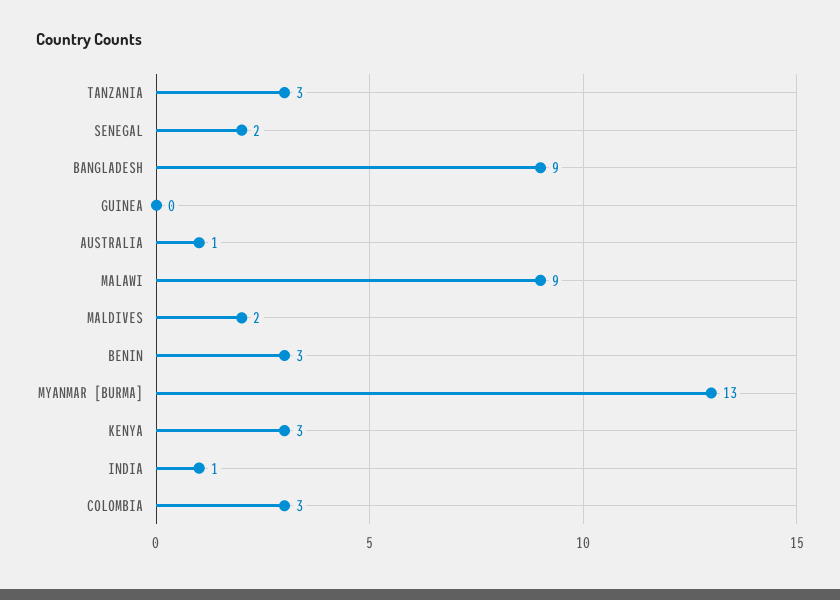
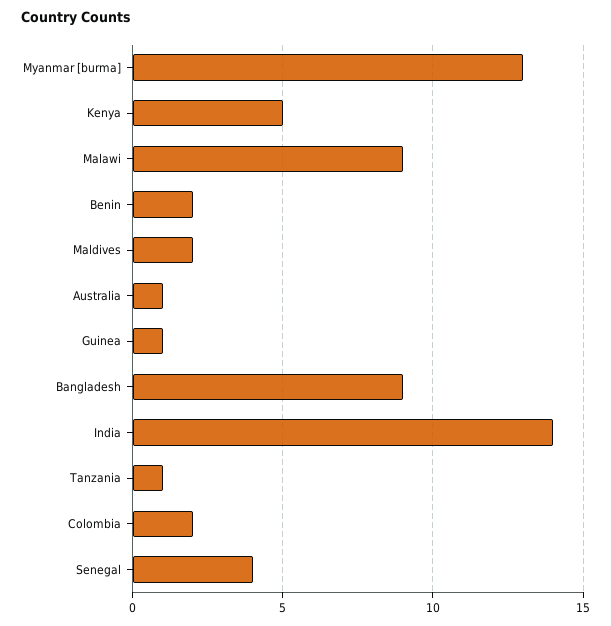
TANZANIA: 3 -> 1
SENEGAL: 2 -> 4
GUINEA: 0 -> 1
BENIN: 3 -> 2
KENYA: 3 -> 5
INDIA: 1 -> 14
COLOMBIA: 3 -> 2

